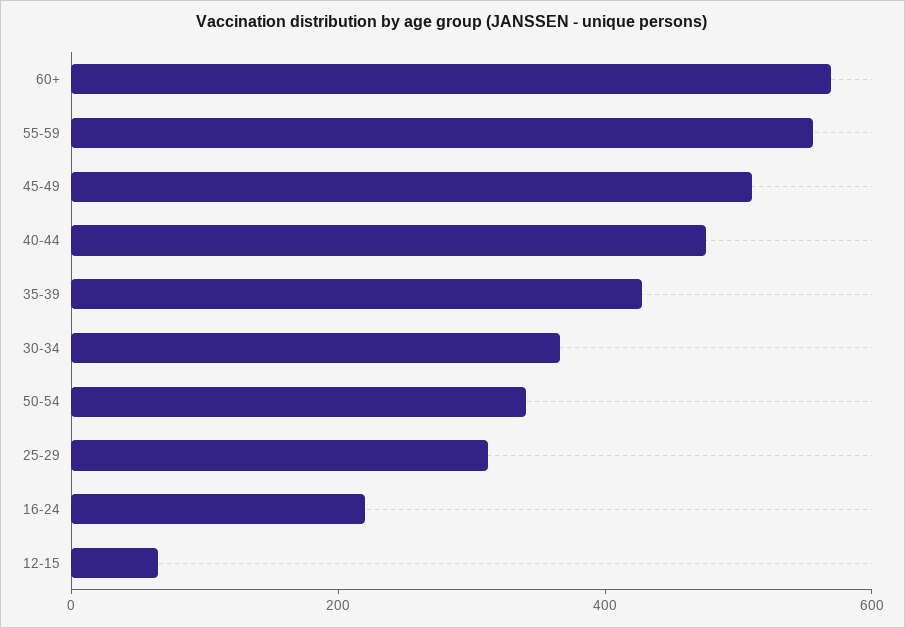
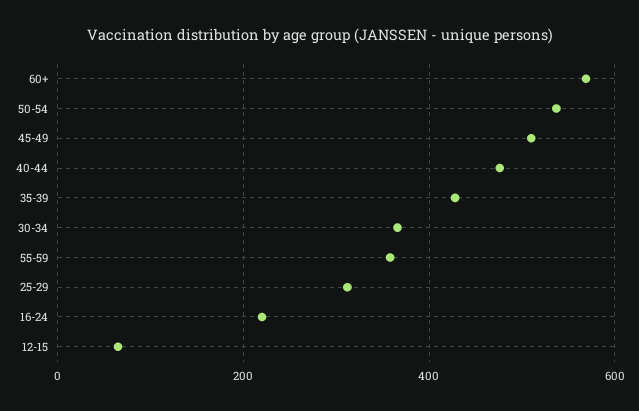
55-59: 550 -> 360
50-54: 350 -> 540

